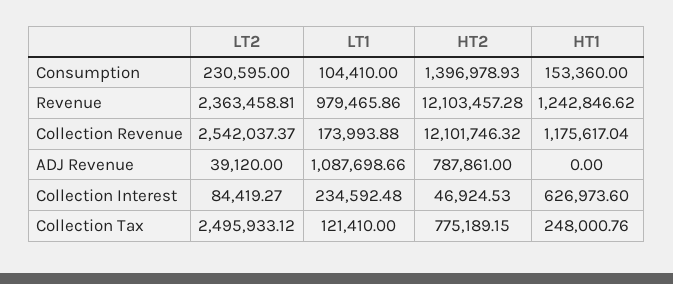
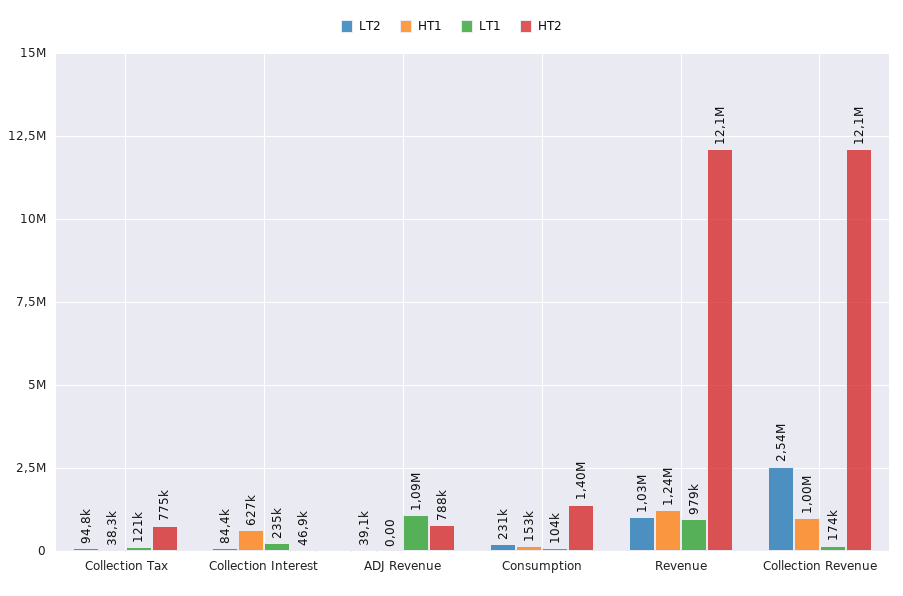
LT2, Revenue: 2363458.81 -> 1030000
HT1, Collection Revenue: 1175617.04 -> 1000000
LT2, Collection Tax: 2495933.12 -> 94800
HT1, Collection Tax: 248000.76 -> 38300

